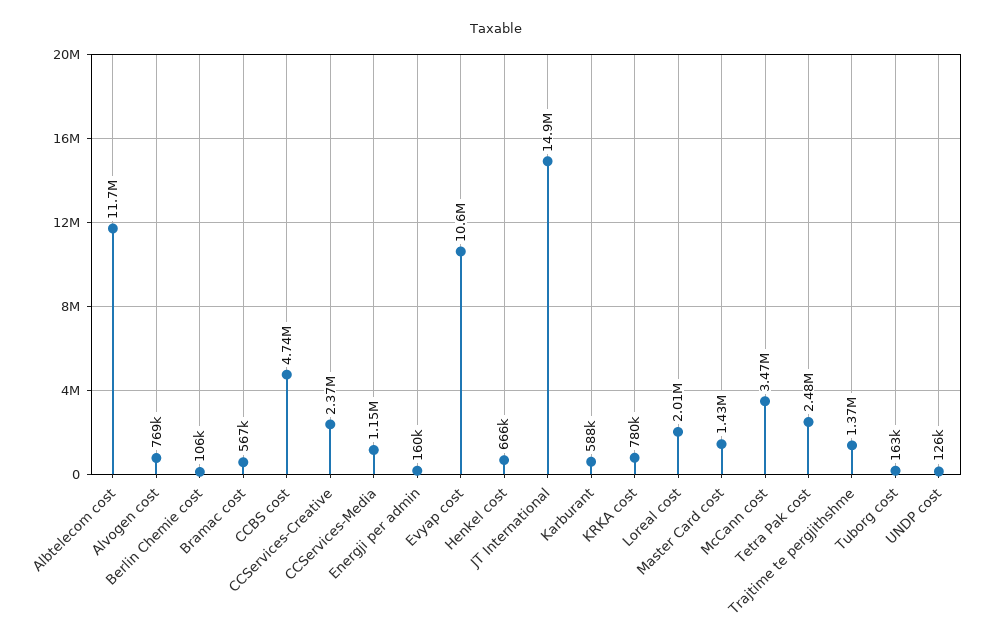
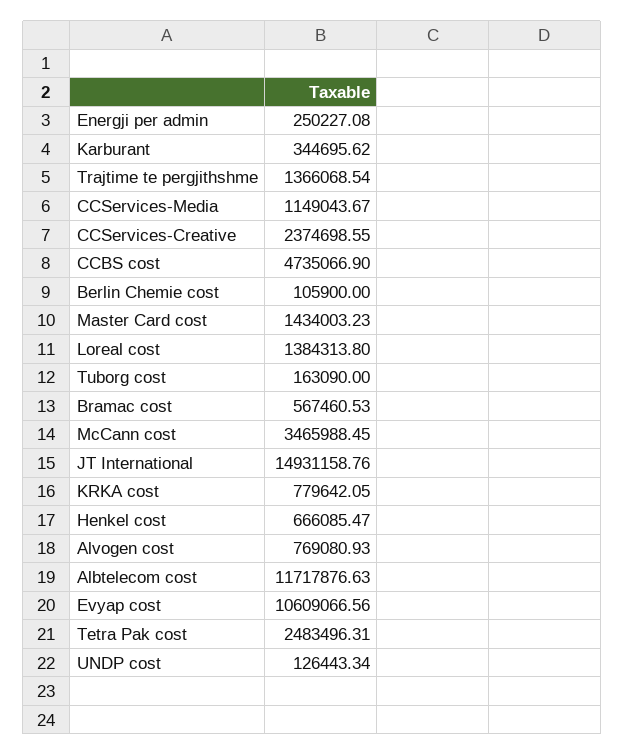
Energji per admin: 160000 -> 250227.08
Karburant: 588000 -> 344695.62
Loreal cost: 2010000 -> 1384313.8

